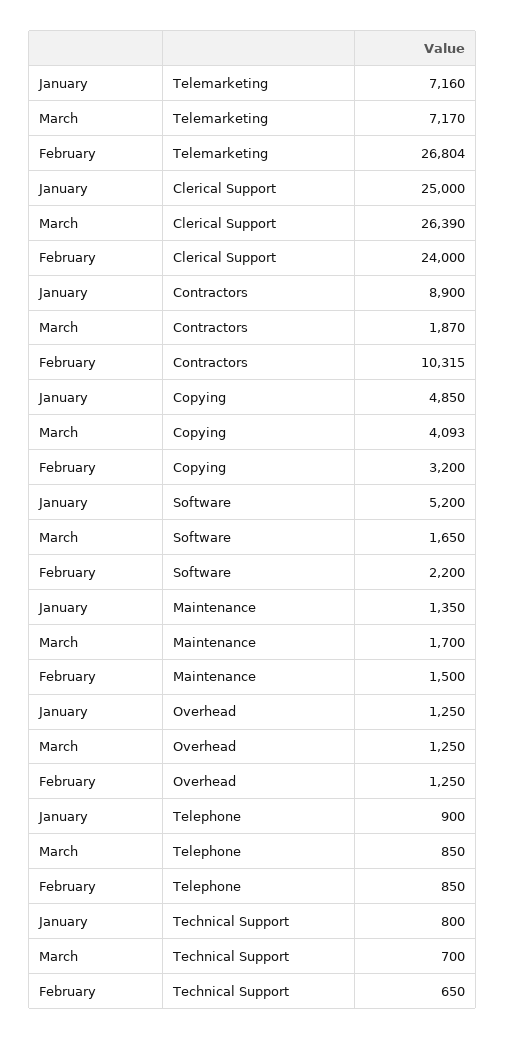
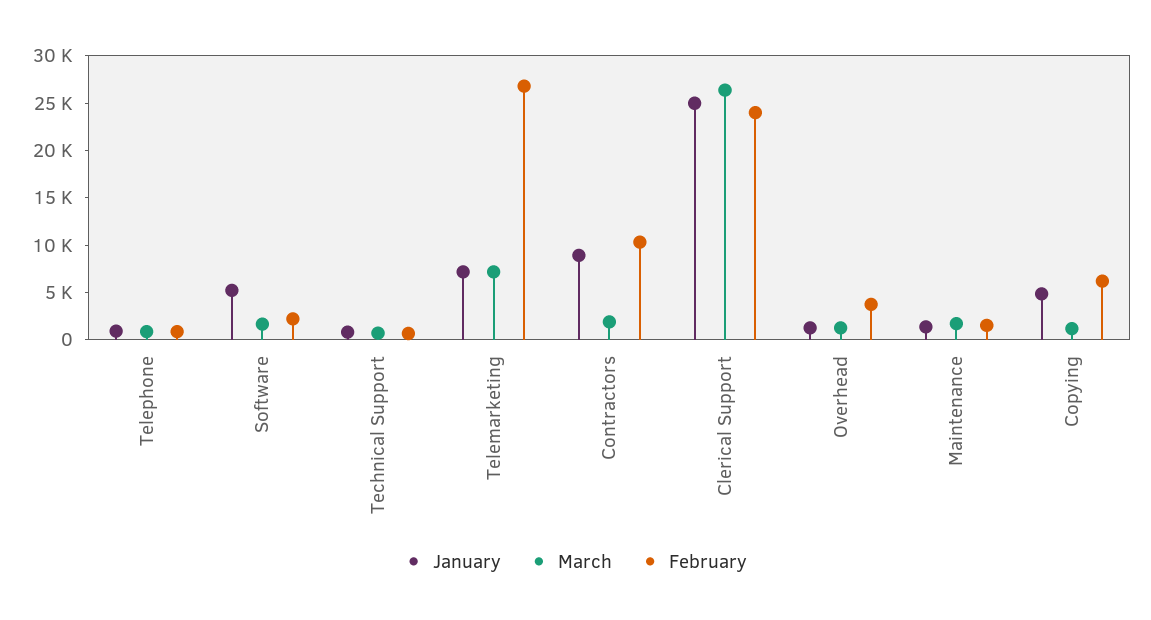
March, Copying: 4093 -> 1000
February, Copying: 3200 -> 6000
February, Overhead: 1250 -> 4000

